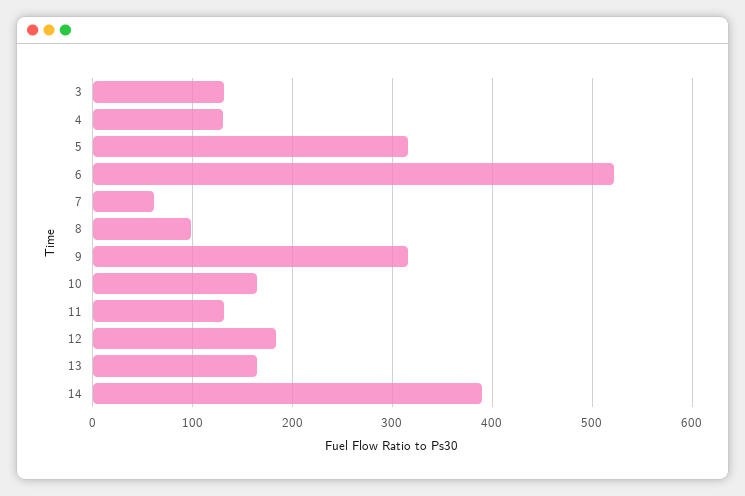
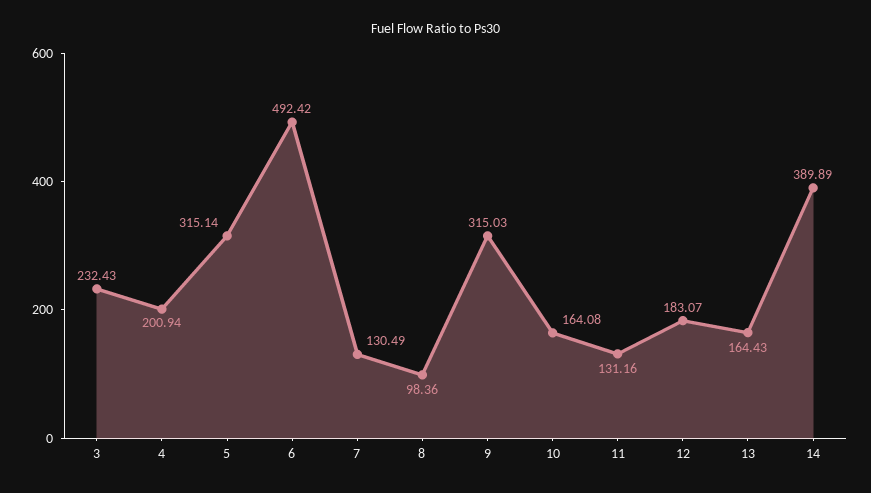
3: 130 -> 232.43
4: 130 -> 200.94
6: 520 -> 492.42
7: 60 -> 130.49

